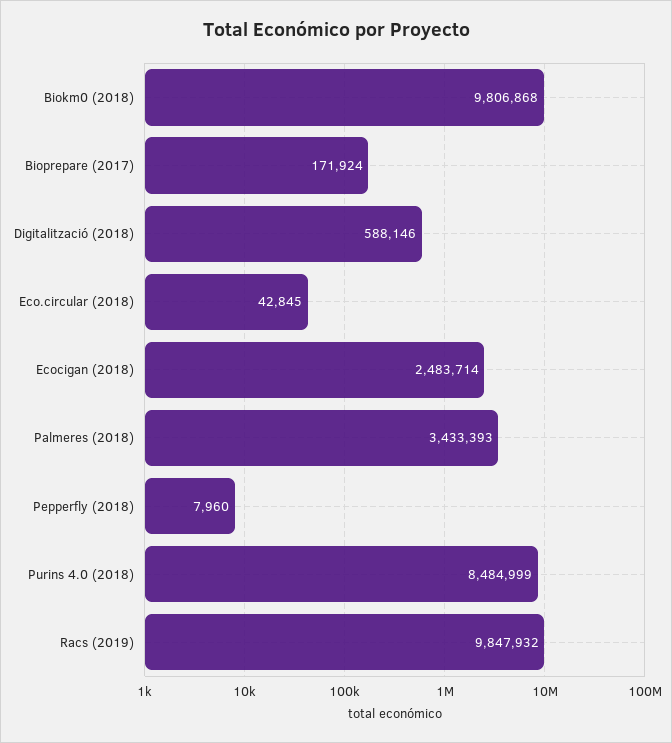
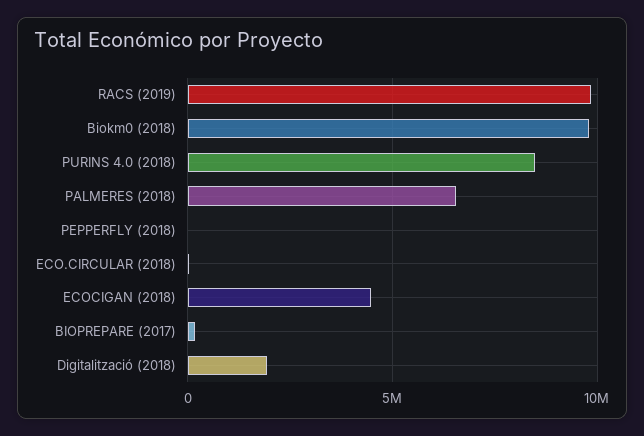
Digitalització (2018): 588146 -> 2000000
Ecocigan (2018): 2483714 -> 4500000
Palmeres (2018): 3433393 -> 6500000

